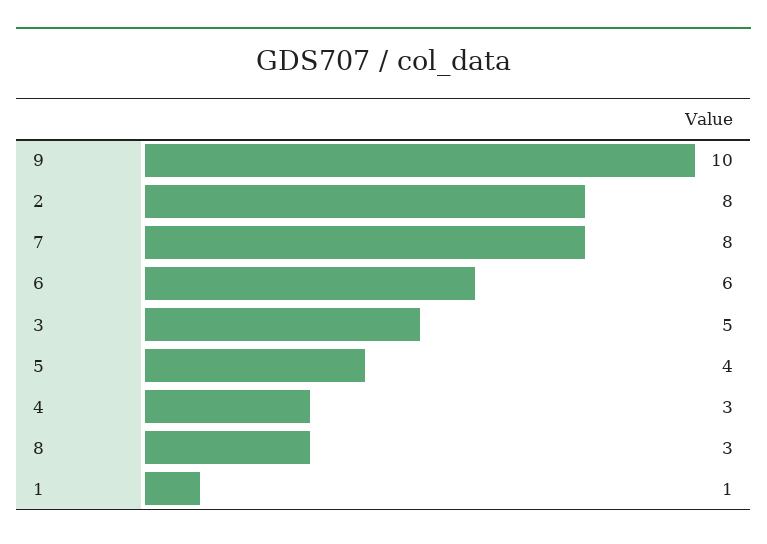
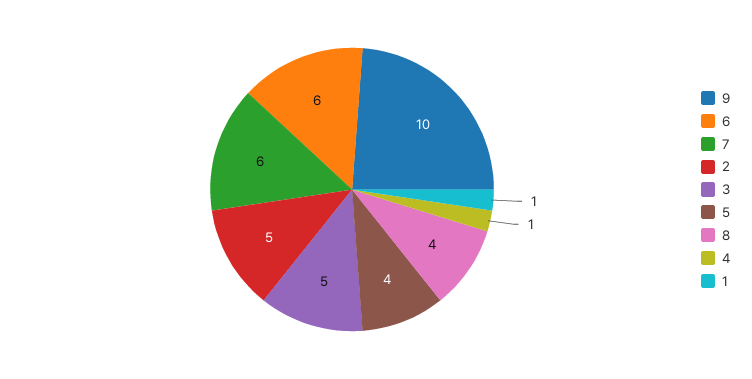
2: 8 -> 5
7: 8 -> 6
4: 3 -> 1
8: 3 -> 4

